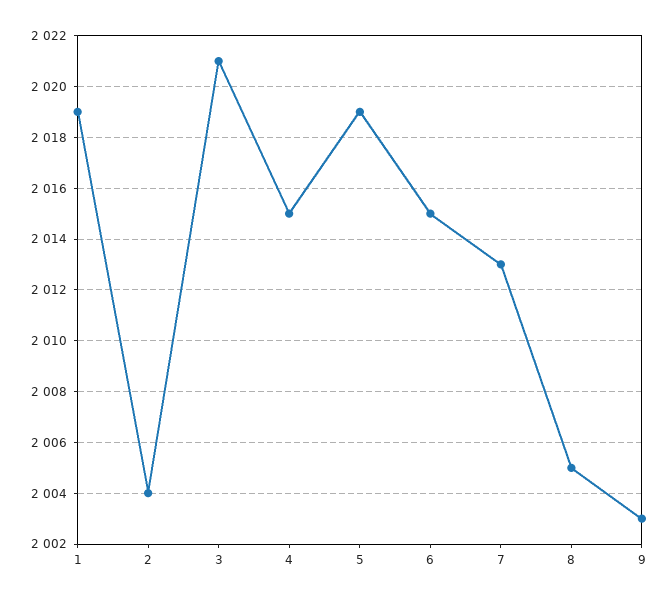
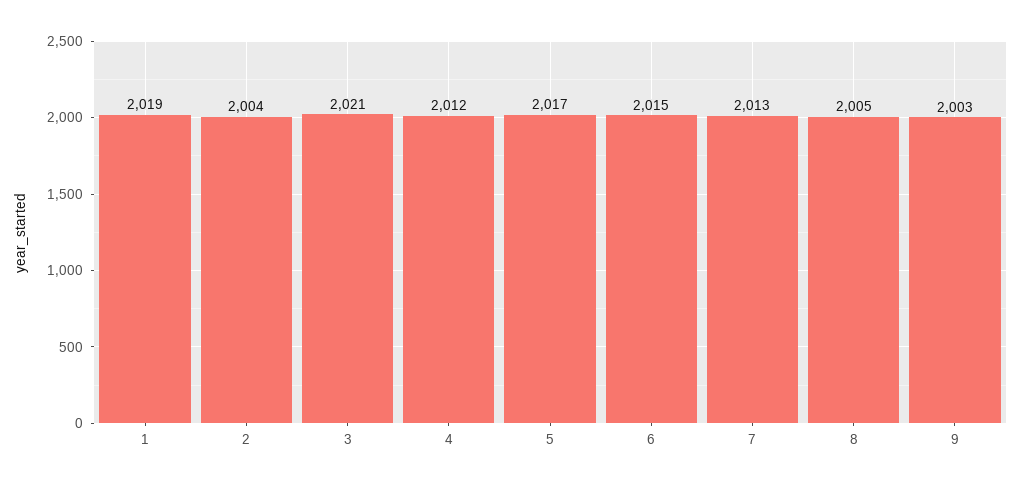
4: 2015 -> 2012
5: 2019 -> 2017

